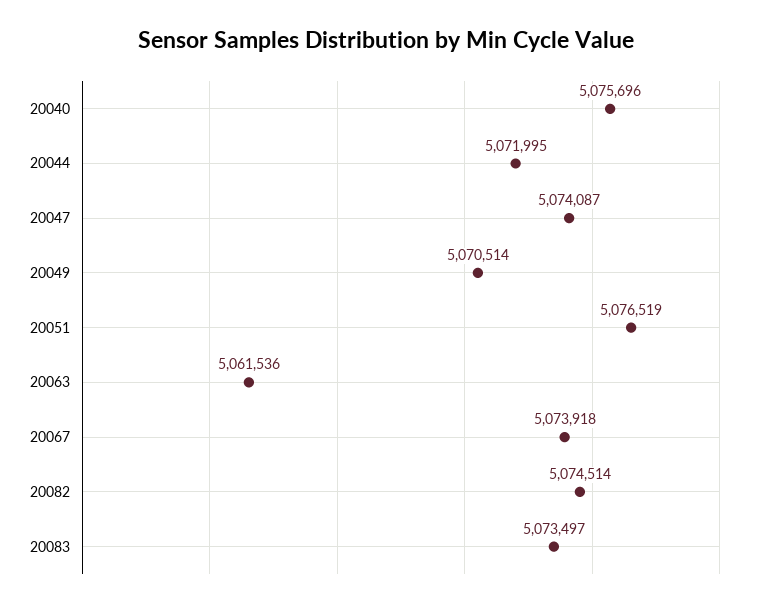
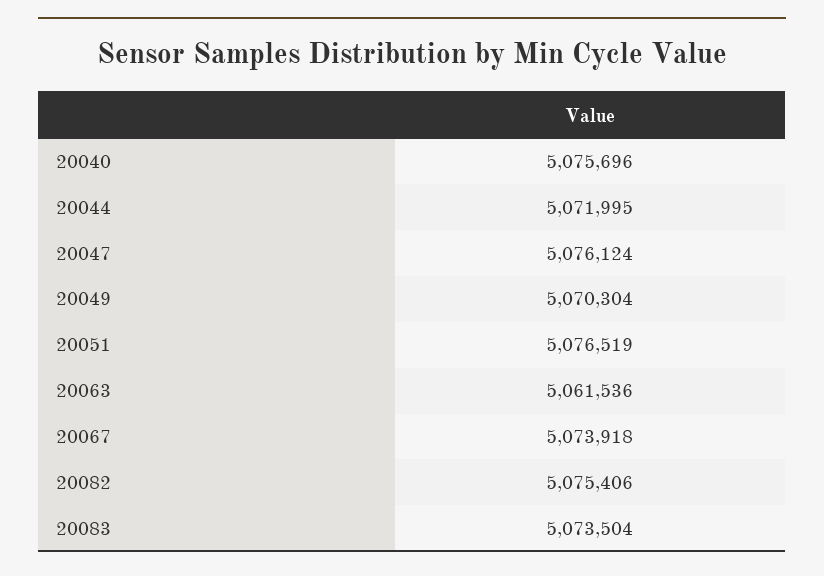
20047: 5074087 -> 5076124
20049: 5070514 -> 5070304
20082: 5074514 -> 5075406
20083: 5073497 -> 5073504

